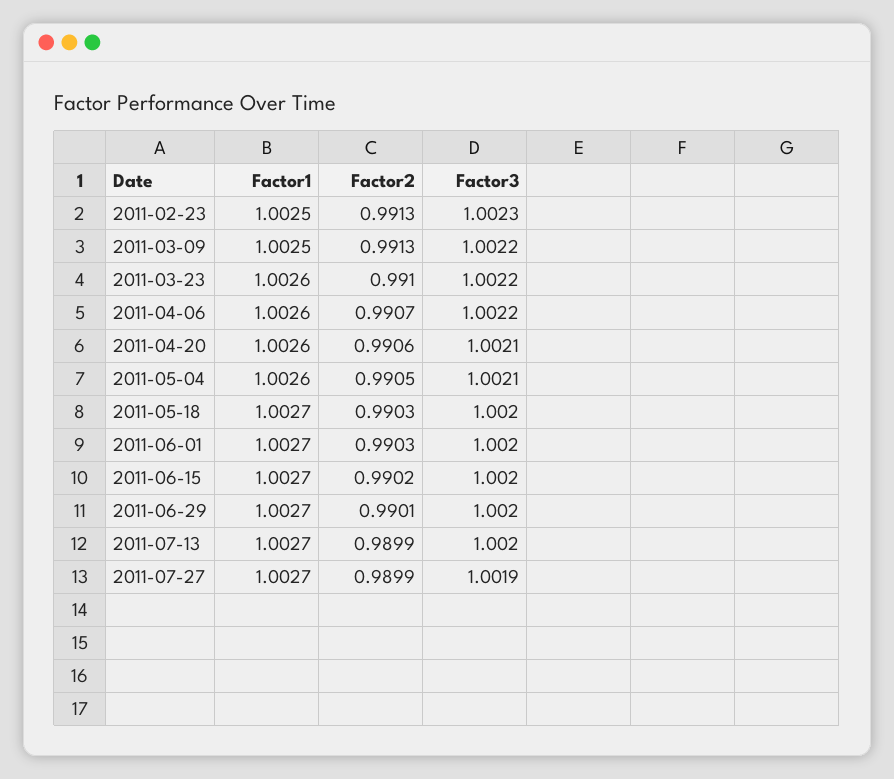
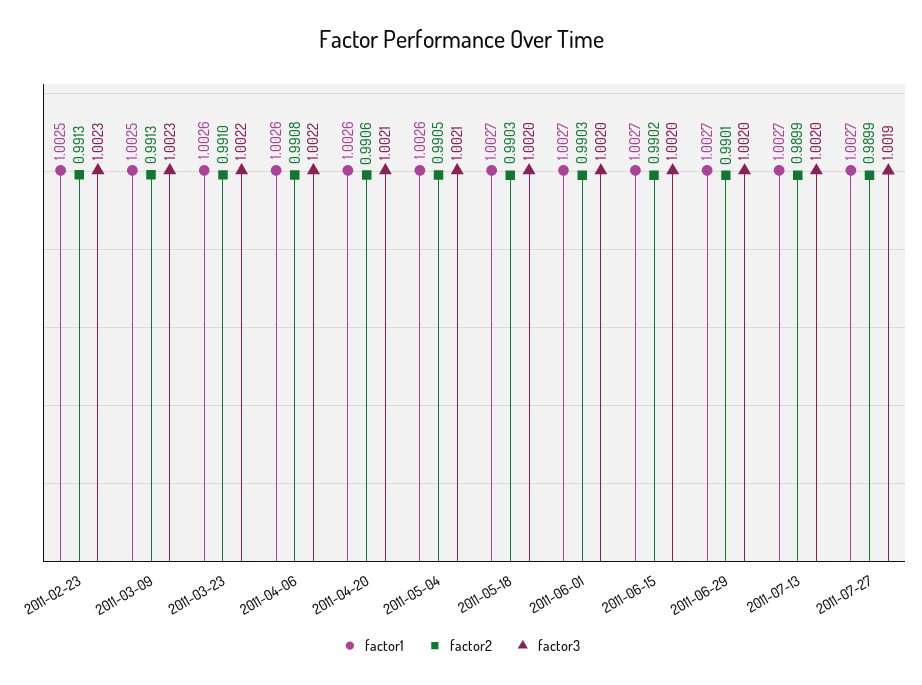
Factor3, 2011-03-09: 1.0022 -> 1.0023
Factor2, 2011-04-06: 0.9907 -> 0.9908

